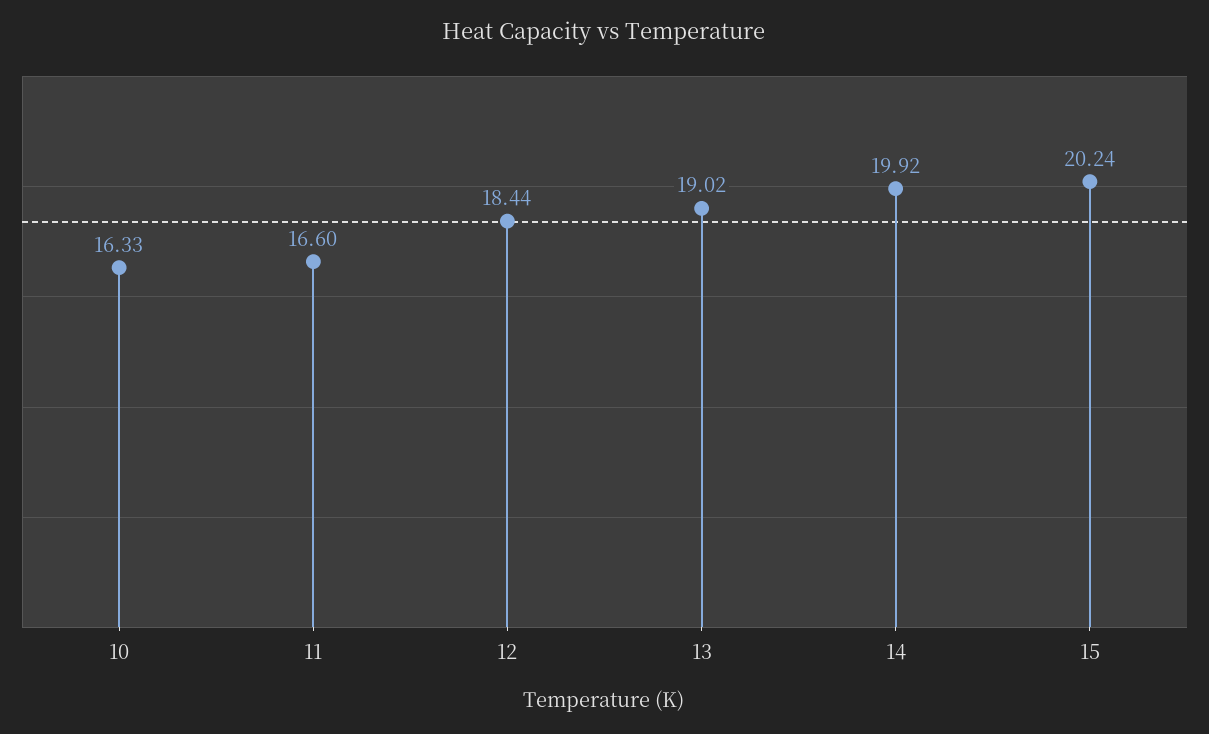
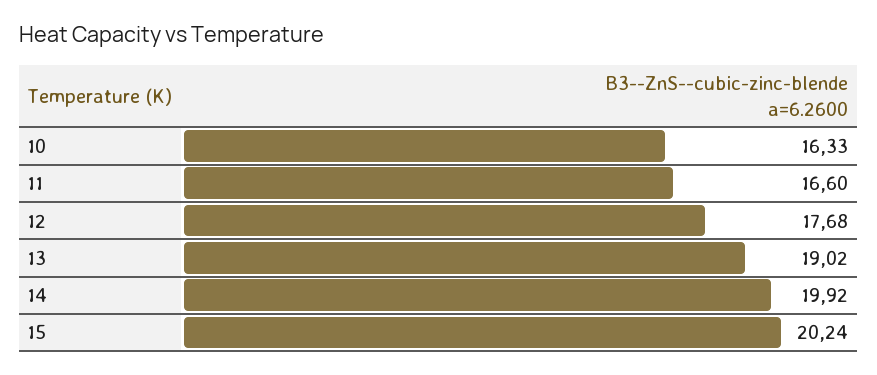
12: 18.44 -> 17.68

